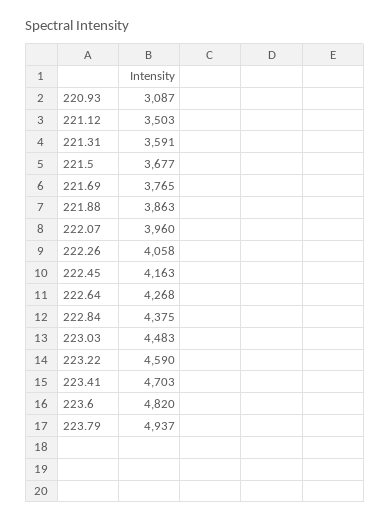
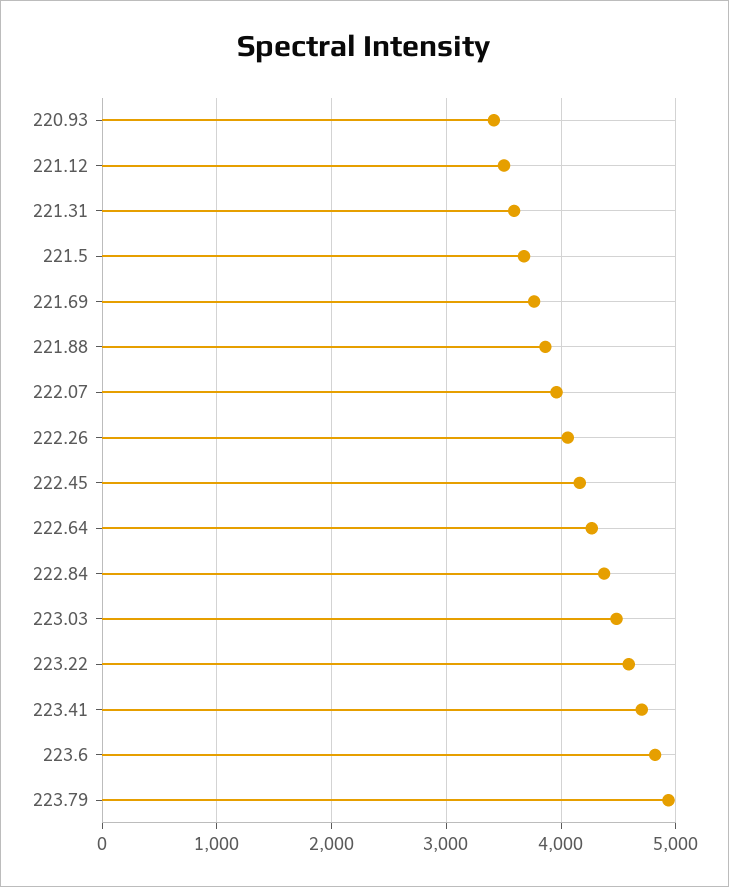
220.93: 3087 -> 3400

